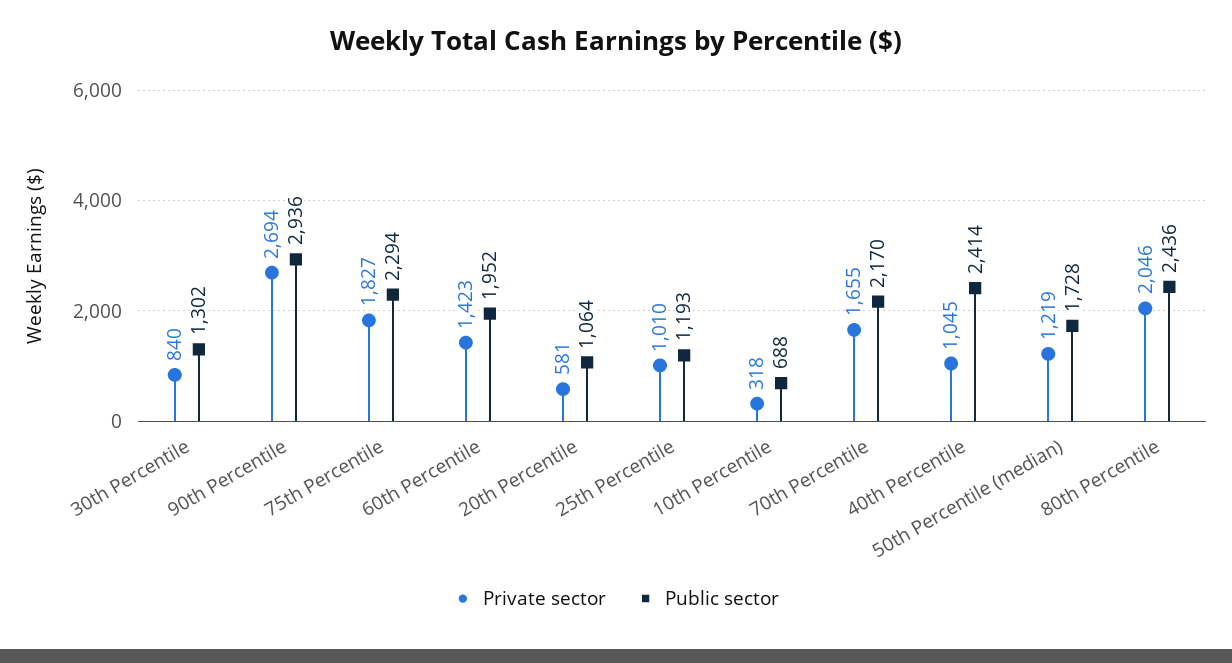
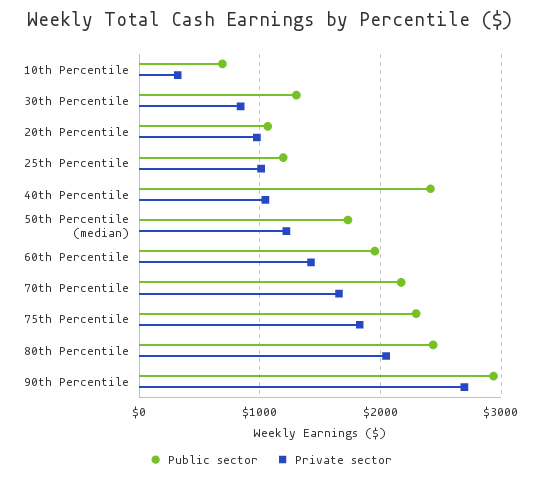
Private sector, 20th Percentile: 581 -> 1000

